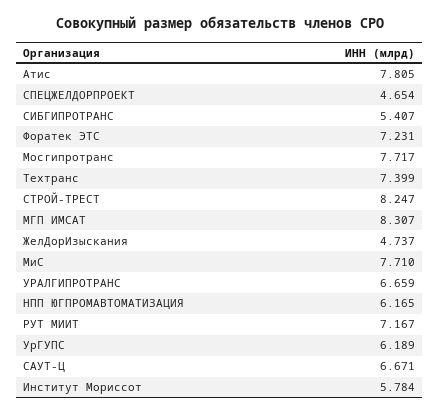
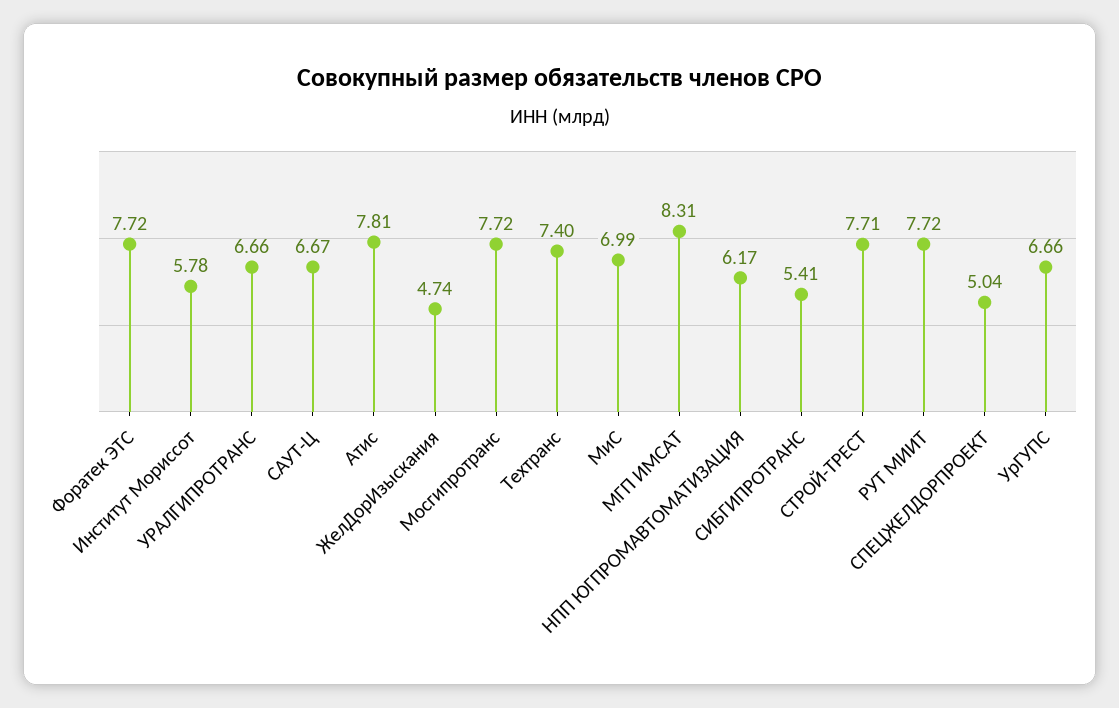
СПЕЦЖЕЛДОРПРОЕКТ: 4.654 -> 5.04
Форатек ЭТС: 7.231 -> 7.72
СТРОЙ-ТРЕСТ: 8.247 -> 7.71
МиС: 7.71 -> 6.99
РУТ МИИТ: 7.167 -> 7.72
УрГУПС: 6.189 -> 6.66

